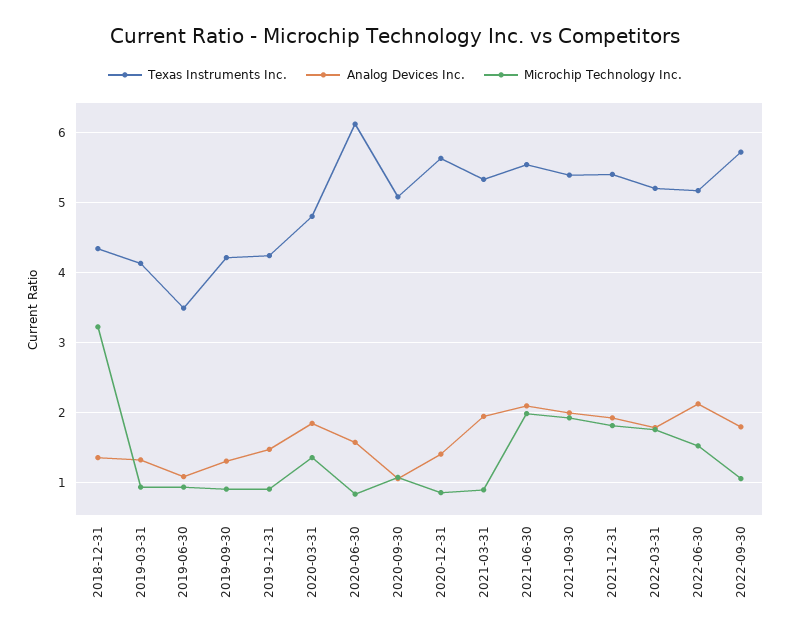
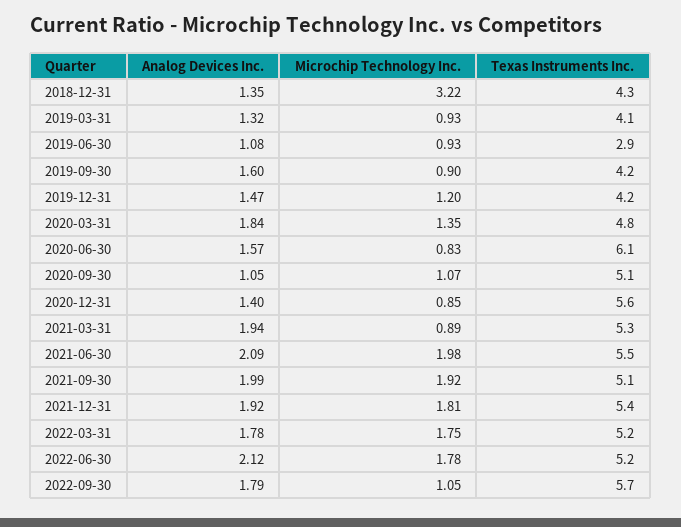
Texas Instruments Inc., 2019-06-30: 3.5 -> 2.9
Analog Devices Inc., 2019-09-30: 1.3 -> 1.6
Microchip Technology Inc., 2019-12-31: 0.9 -> 1.2
Texas Instruments Inc., 2021-09-30: 5.4 -> 5.1
Microchip Technology Inc., 2022-06-30: 1.5 -> 1.78

